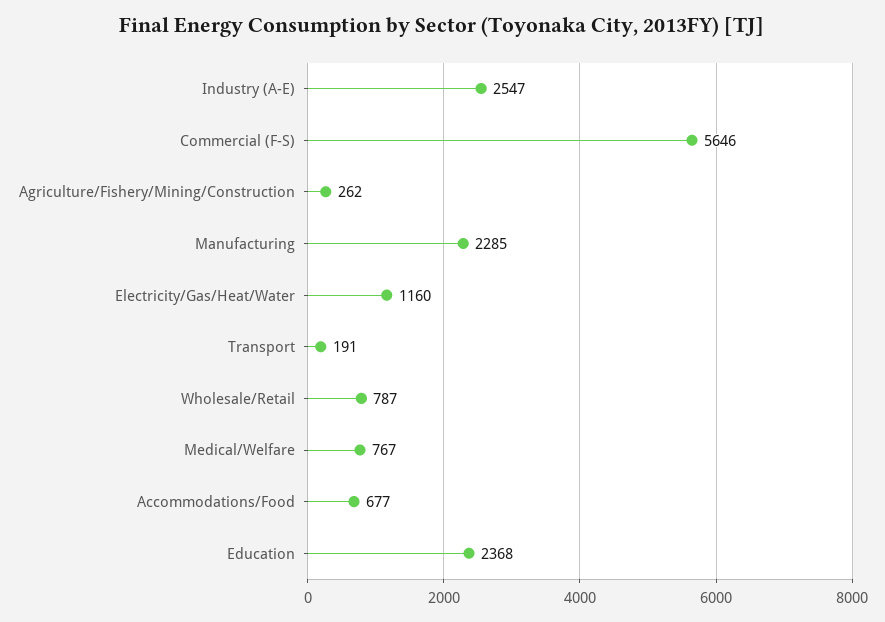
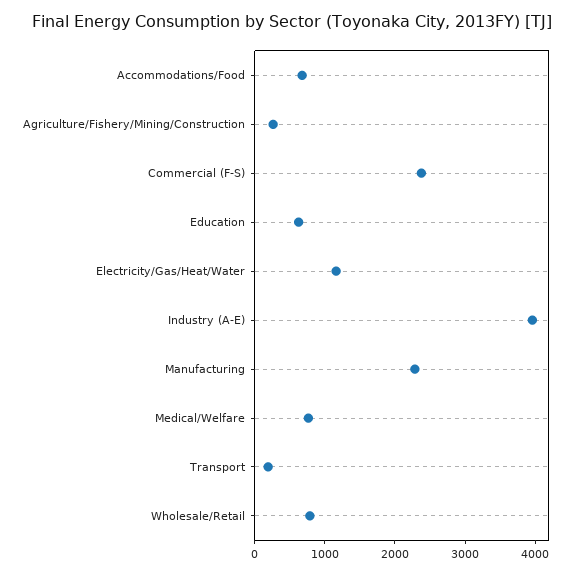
Industry (A-E): 2547 -> 4000
Commercial (F-S): 5646 -> 2400
Education: 2368 -> 600

